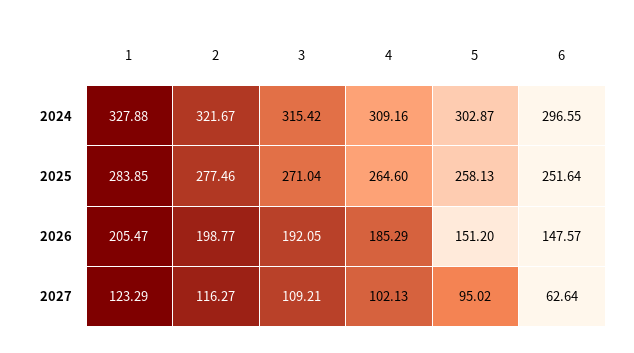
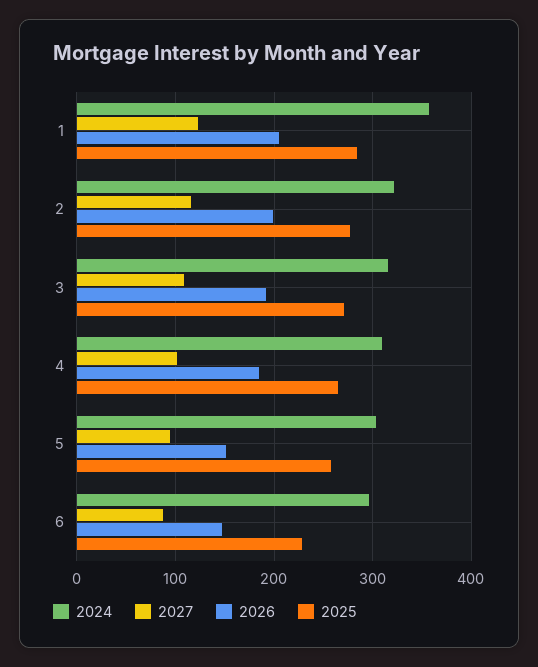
2024, 1: 327.88 -> 360
2025, 6: 251.64 -> 230
2027, 6: 62.64 -> 90

